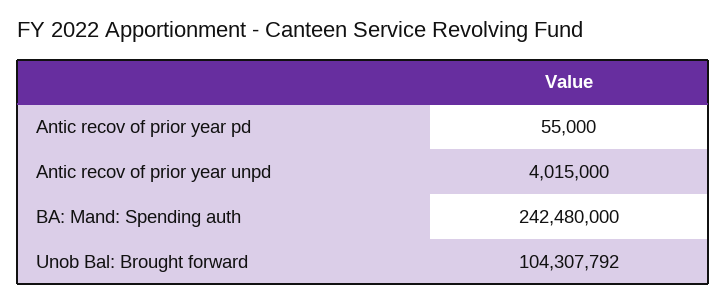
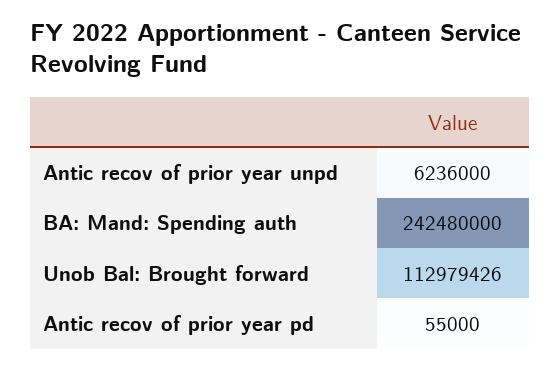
Antic recov of prior year unpd: 4015000 -> 6236000
Unob Bal: Brought forward: 104307792 -> 112979426

